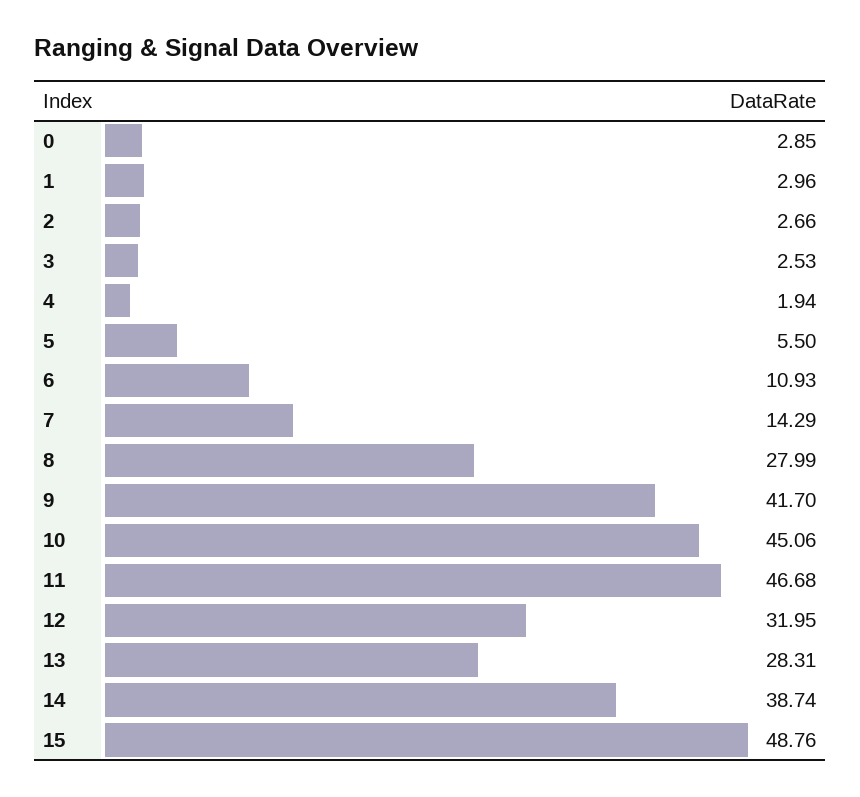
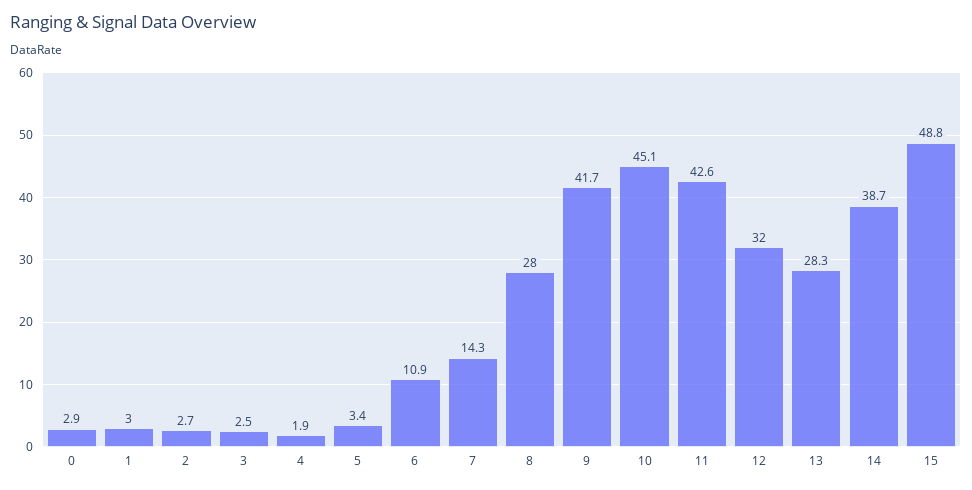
5: 5.5 -> 3.4
11: 46.68 -> 42.6

